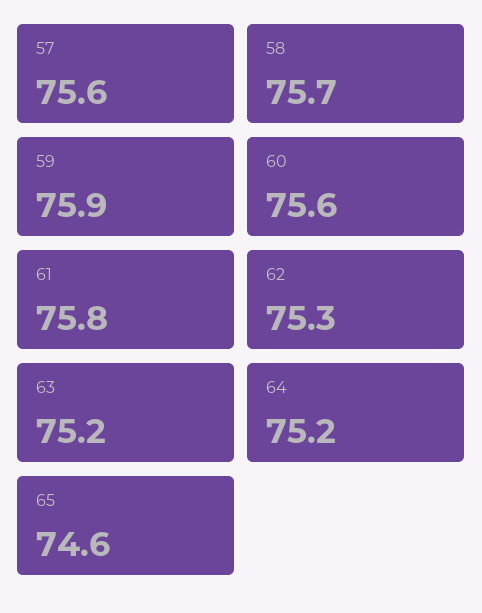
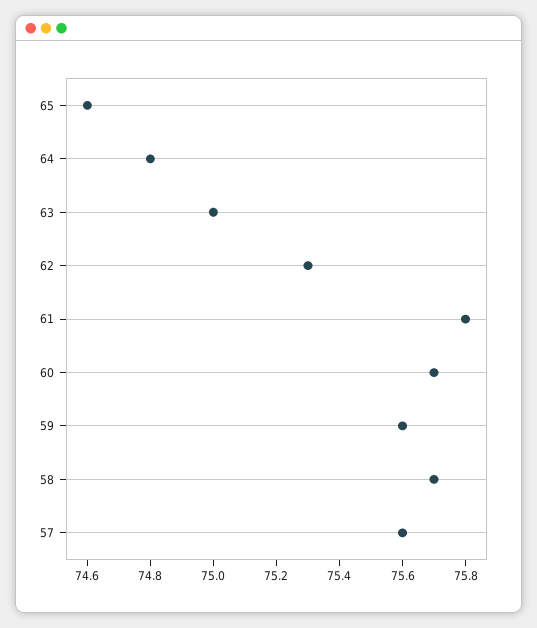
59: 75.9 -> 75.6
60: 75.6 -> 75.7
63: 75.2 -> 75
64: 75.2 -> 74.8

